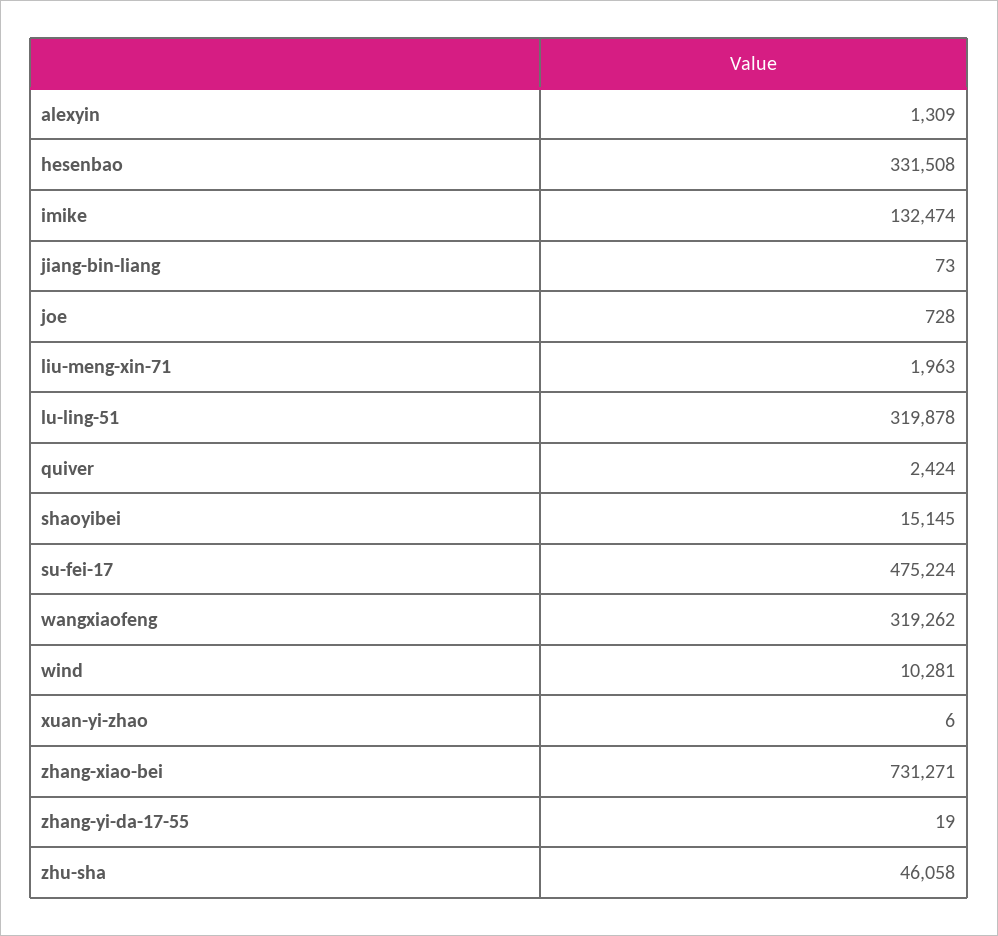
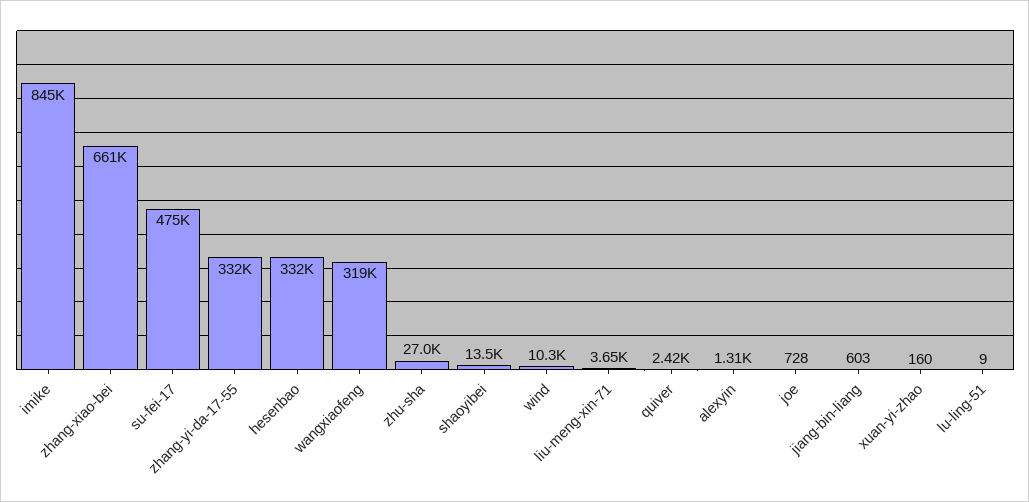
imike: 132474 -> 845000
jiang-bin-liang: 73 -> 603
liu-meng-xin-71: 1963 -> 3650
lu-ling-51: 319878 -> 9
shaoyibei: 15145 -> 13500
xuan-yi-zhao: 6 -> 160
zhang-xiao-bei: 731271 -> 661000
zhang-yi-da-17-55: 19 -> 332000
zhu-sha: 46058 -> 27000

